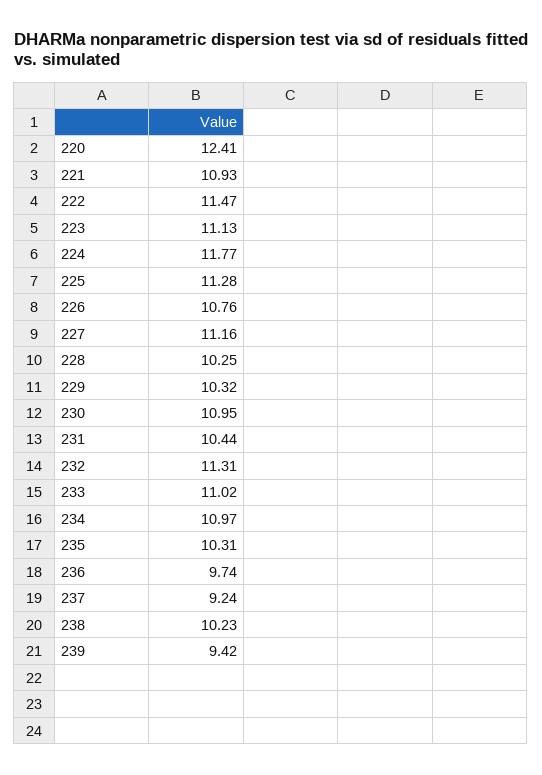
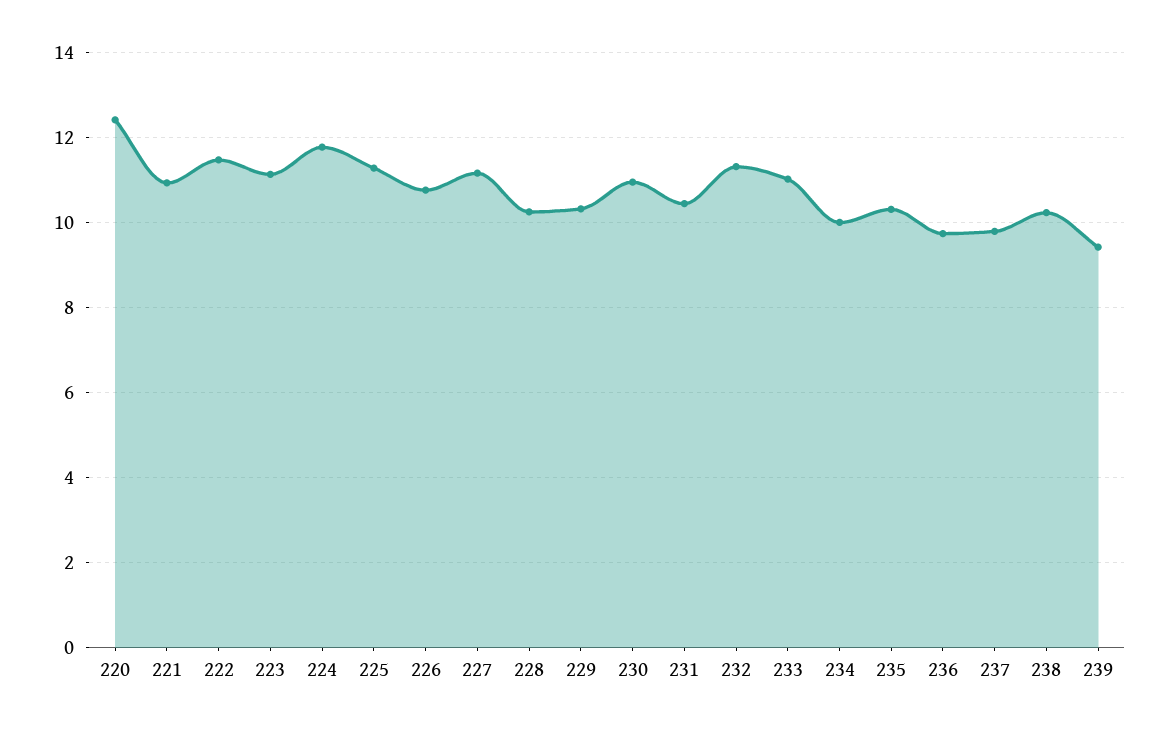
234: 10.97 -> 10
237: 9.24 -> 9.8

